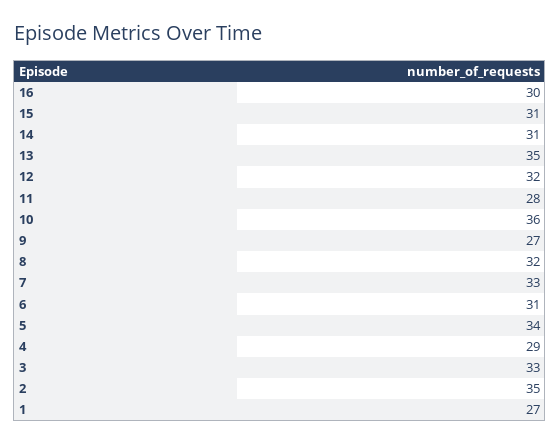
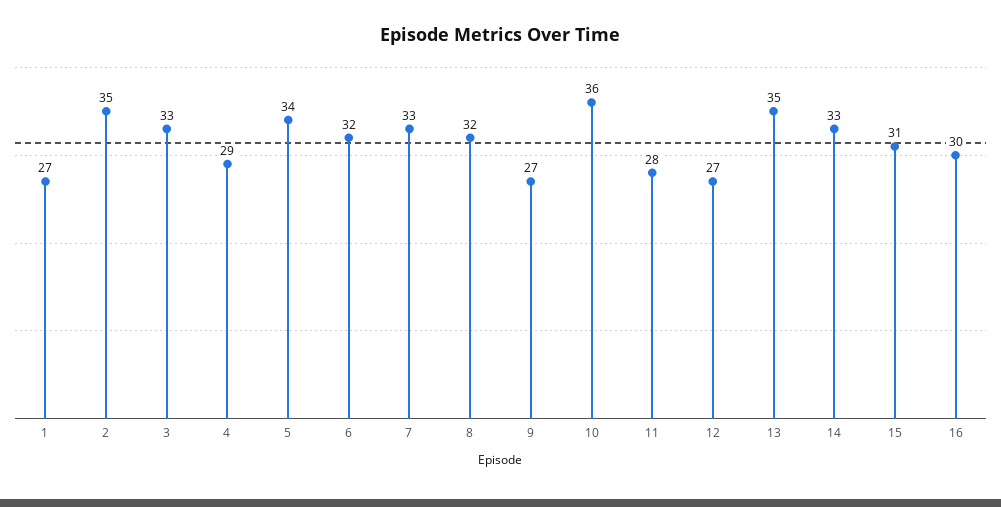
14: 31 -> 33
12: 32 -> 27
6: 31 -> 32

